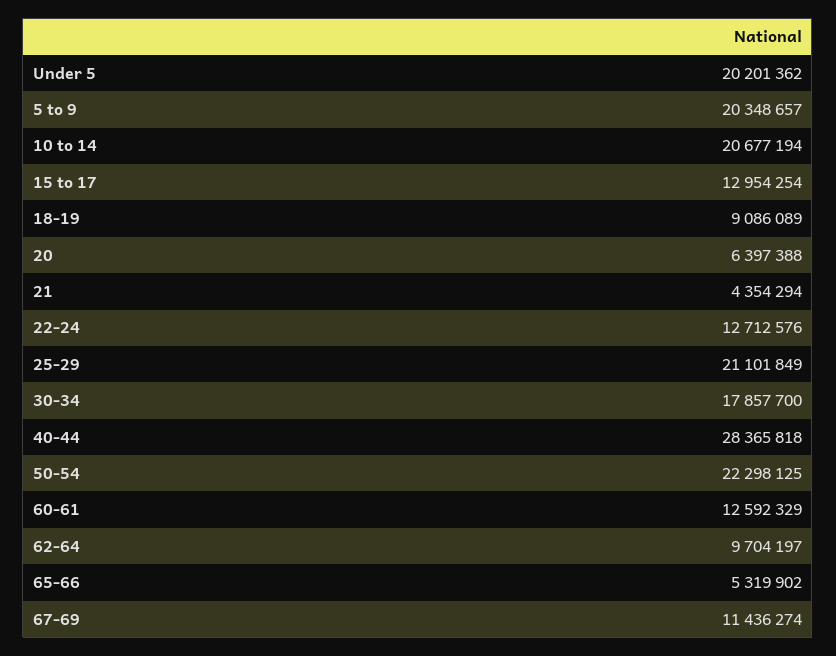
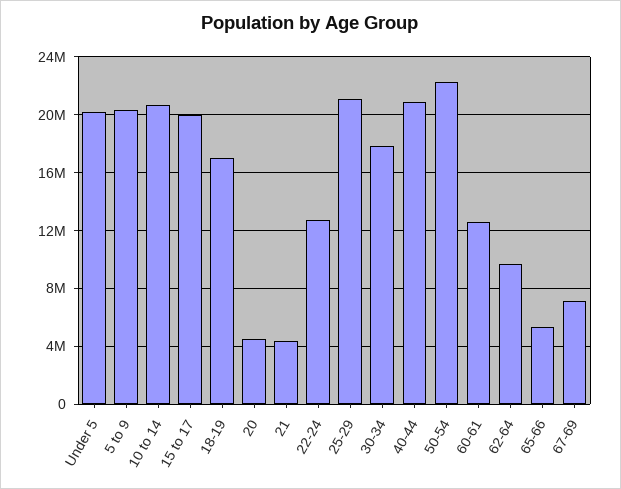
15 to 17: 12954254 -> 20000000
18-19: 9086089 -> 17000000
20: 6397388 -> 4500000
40-44: 28365818 -> 21000000
67-69: 11436274 -> 7000000

